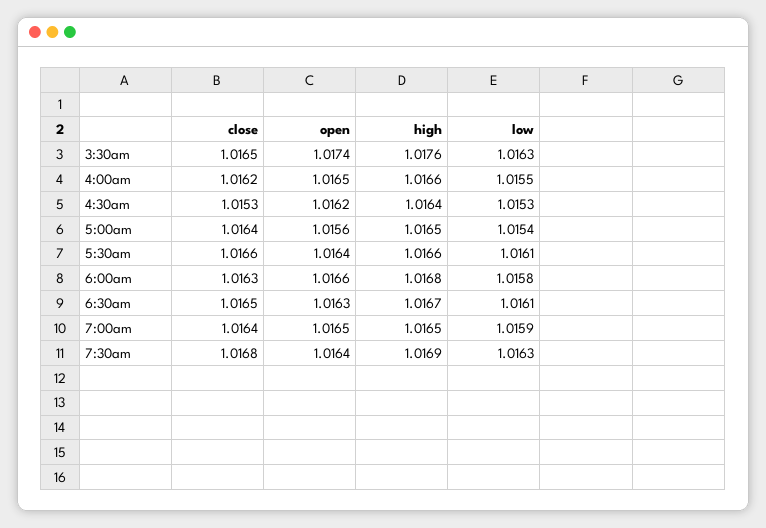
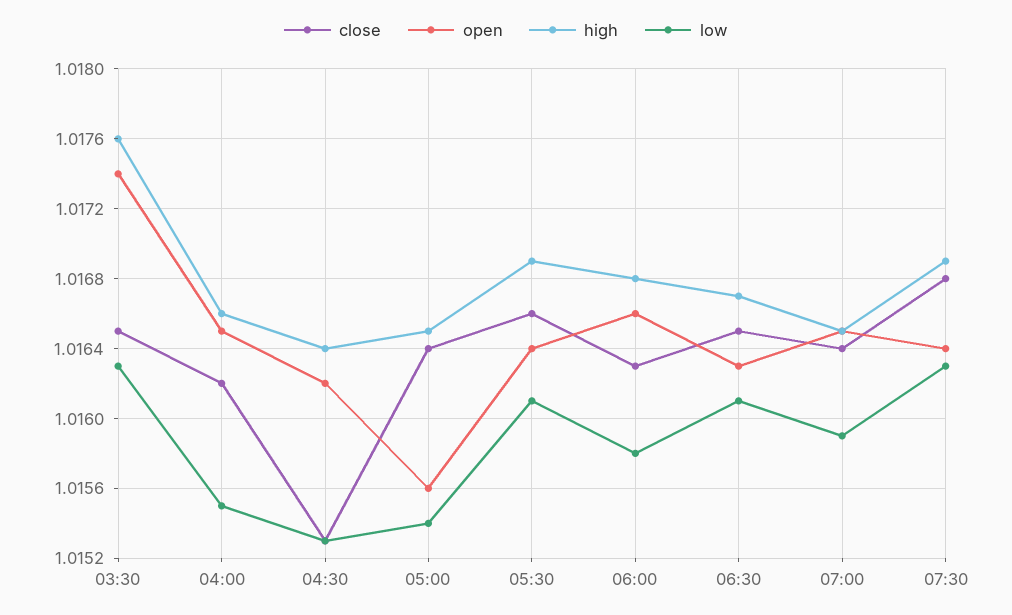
high, 5:30am: 1.0166 -> 1.0169

